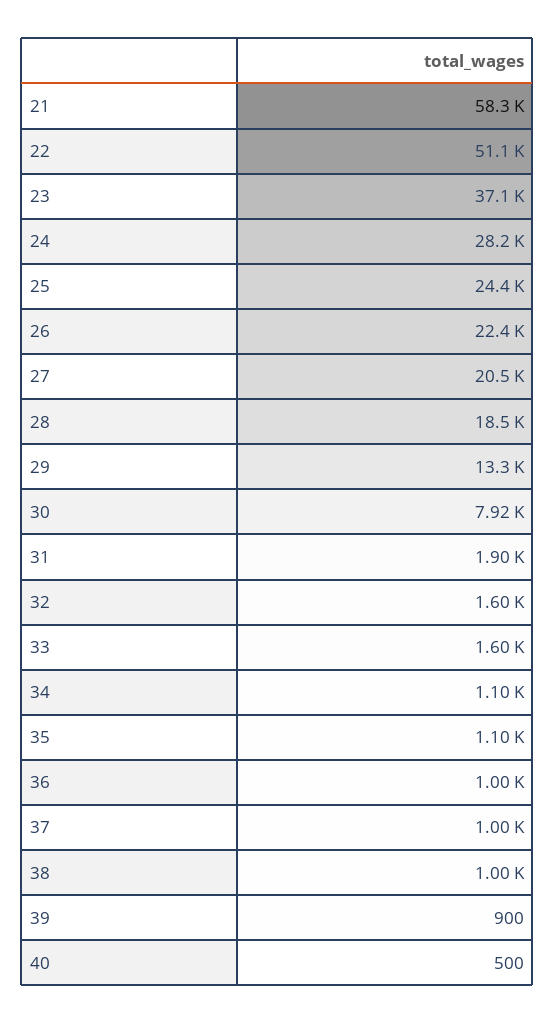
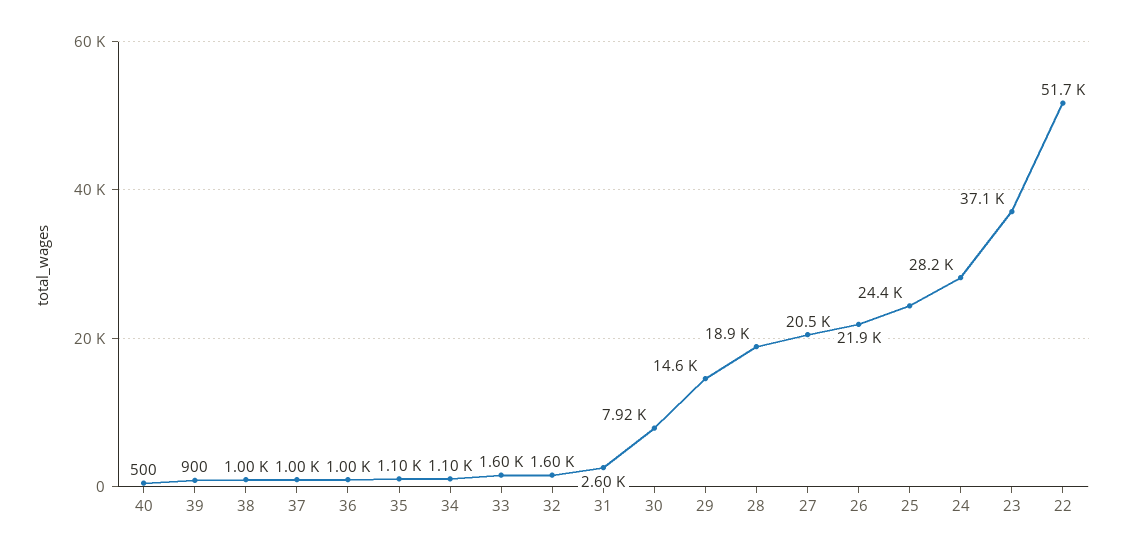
21: 58300 -> none
22: 51100 -> 51700
26: 22400 -> 21900
28: 18500 -> 18900
29: 13300 -> 14600
31: 1900 -> 2600

